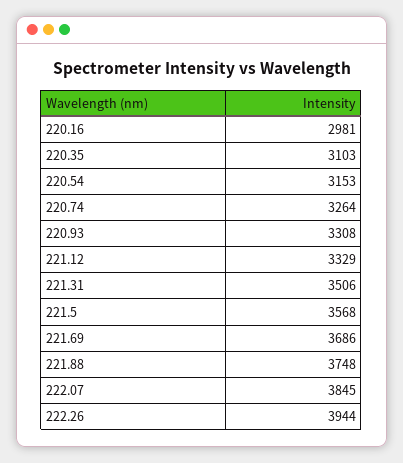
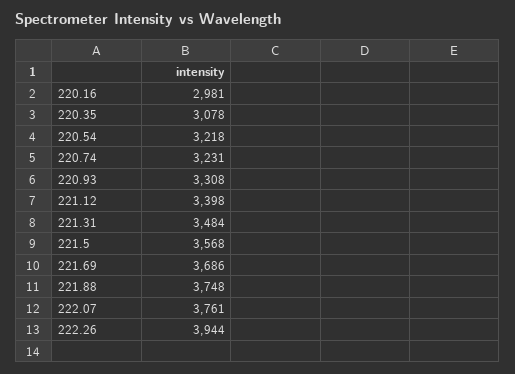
220.35: 3103 -> 3078
220.54: 3153 -> 3218
220.74: 3264 -> 3231
221.12: 3329 -> 3398
221.31: 3506 -> 3484
222.07: 3845 -> 3761

